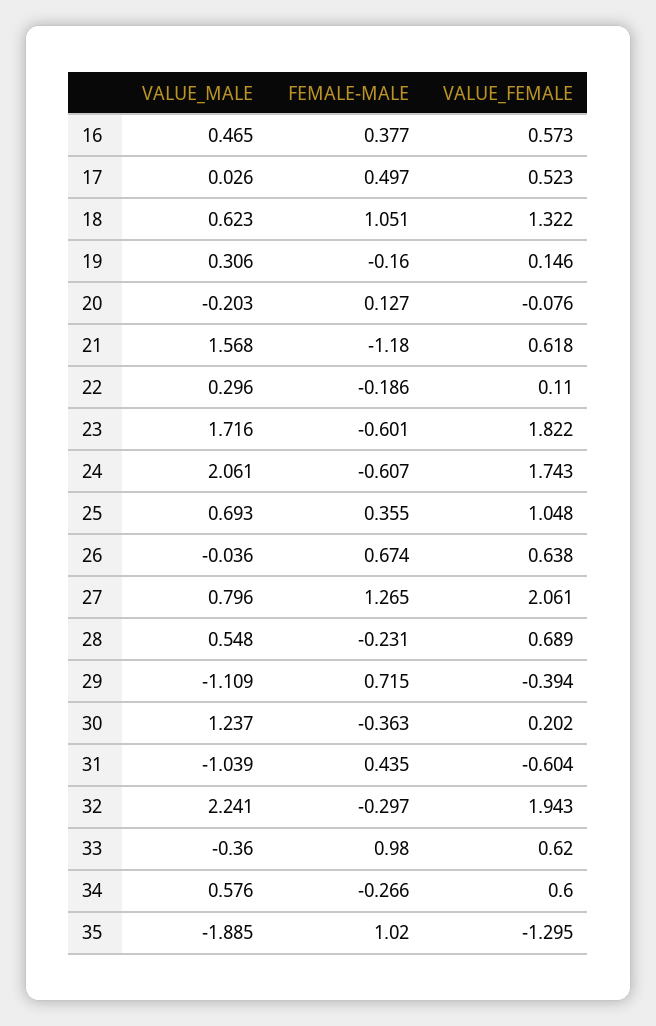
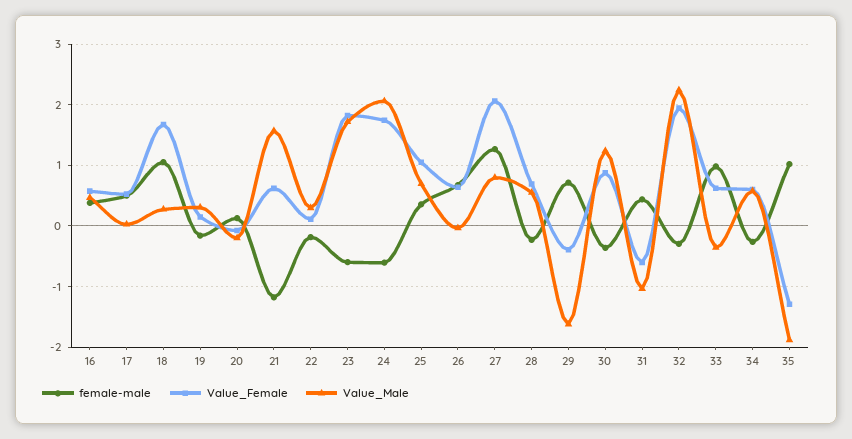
VALUE_MALE, 18: 0.623 -> 0.3
VALUE_FEMALE, 18: 1.322 -> 1.7
VALUE_MALE, 29: -1.109 -> -1.6
VALUE_FEMALE, 30: 0.202 -> 0.9

